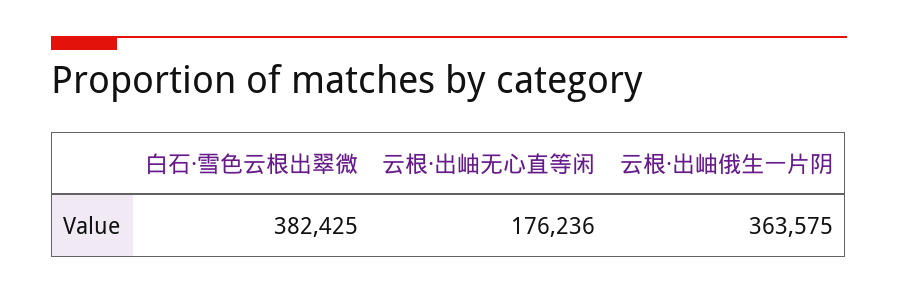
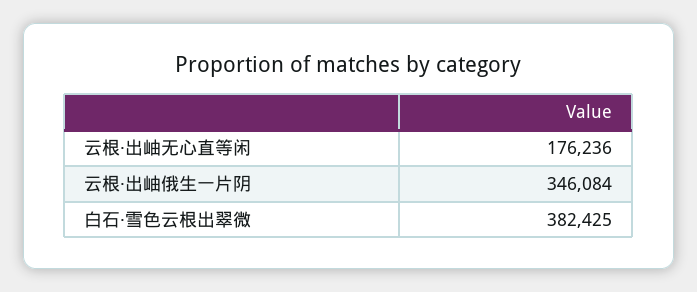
云根·出岫俄生一片阴: 363575 -> 346084

